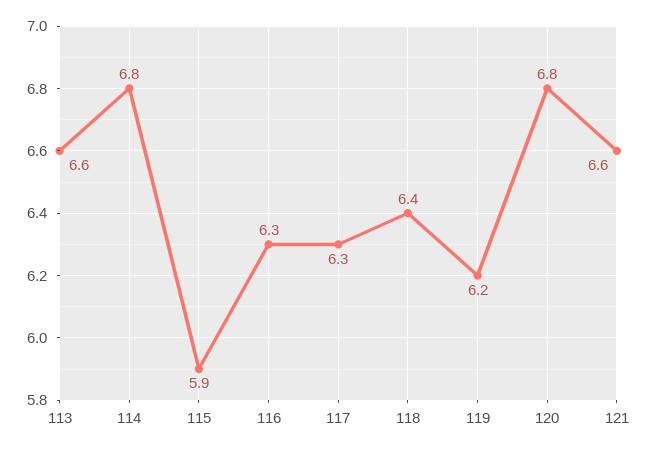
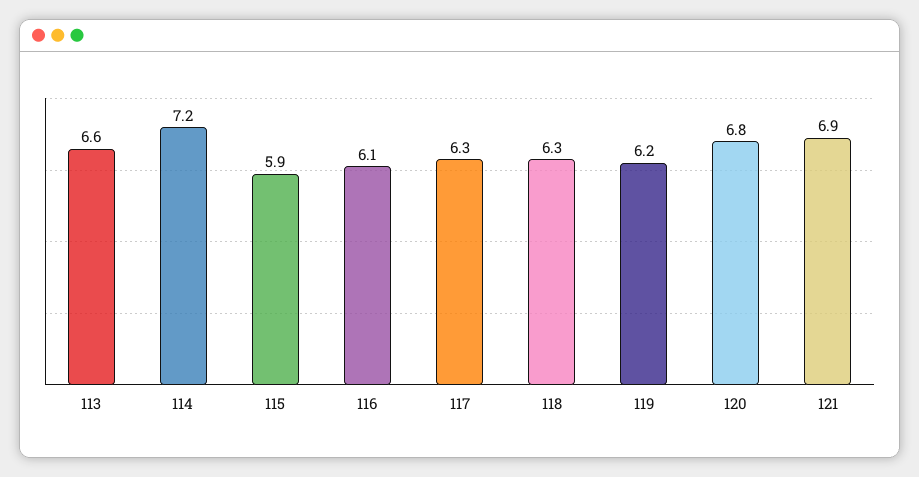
114: 6.8 -> 7.2
116: 6.3 -> 6.1
118: 6.4 -> 6.3
121: 6.6 -> 6.9

